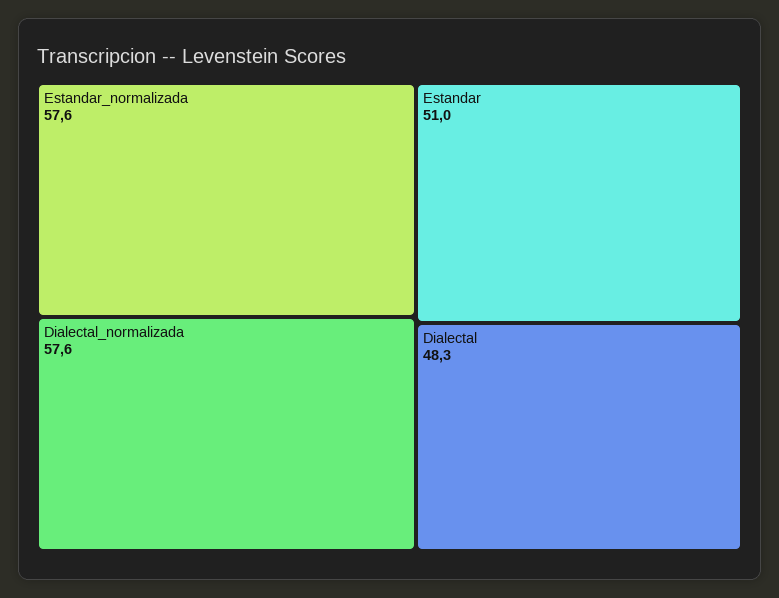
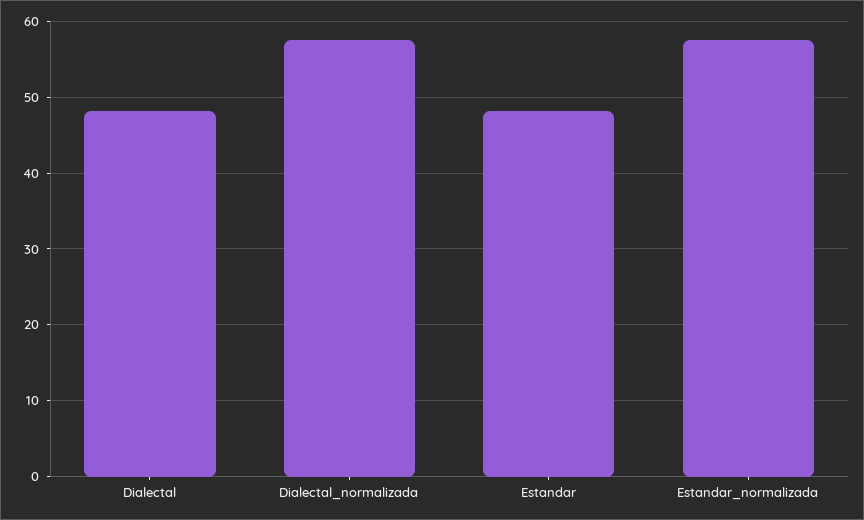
Estandar: 51 -> 48

